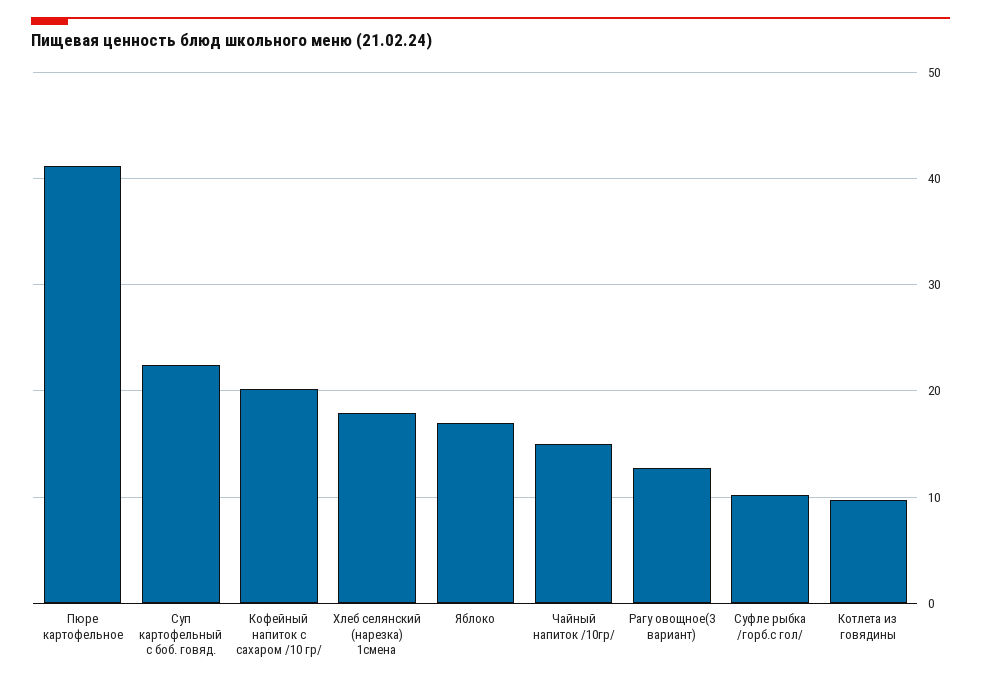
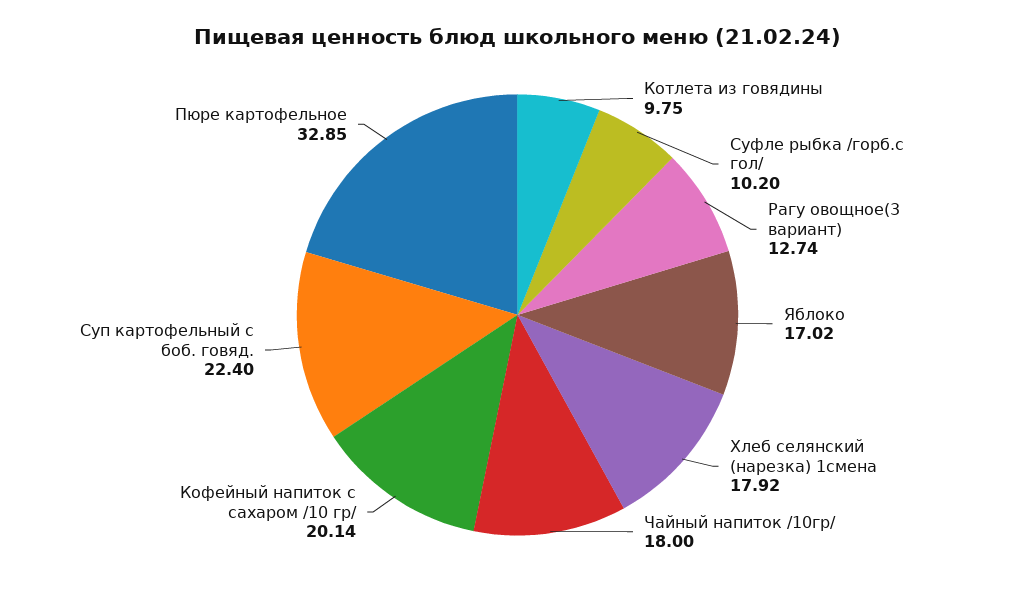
Пюре картофельное: 41 -> 32.85
Чайный напиток /10гр/: 15 -> 18

